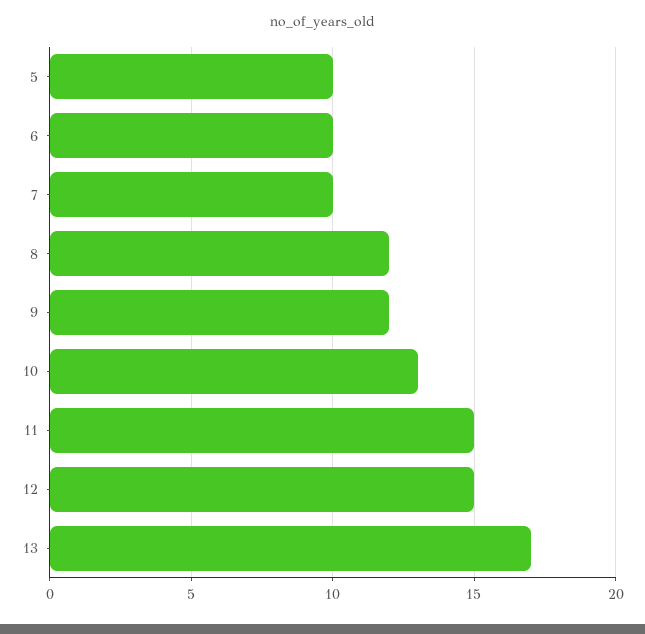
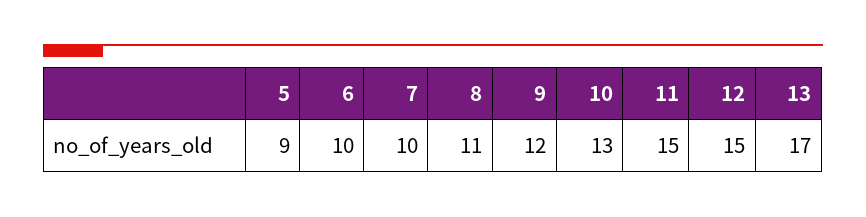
5: 10 -> 9
8: 12 -> 11

